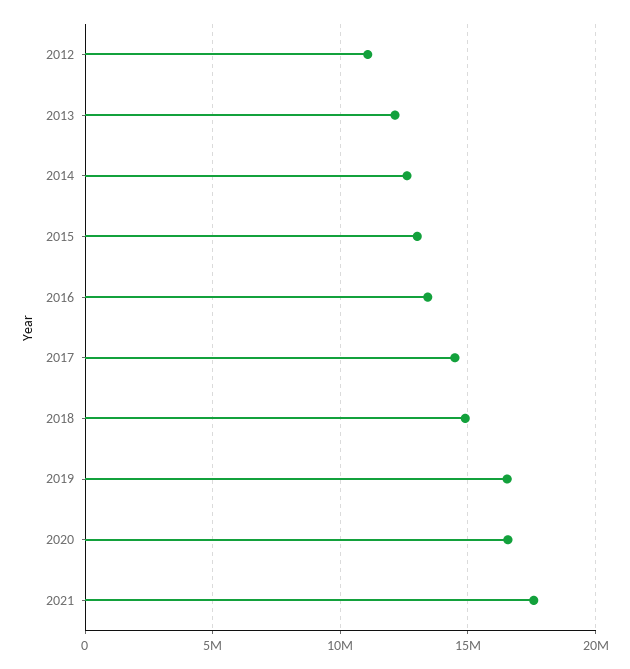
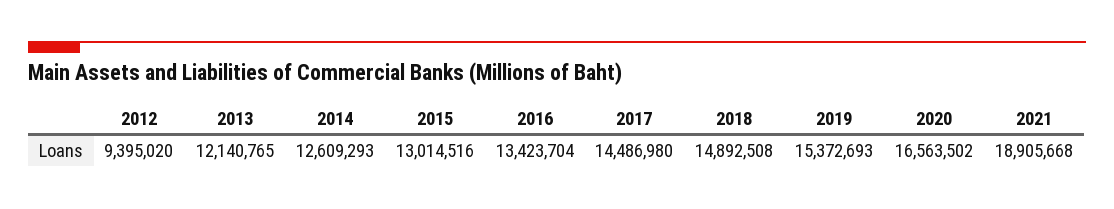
2012: 11000000 -> 9395020
2019: 16500000 -> 15372693
2021: 17500000 -> 18905668

